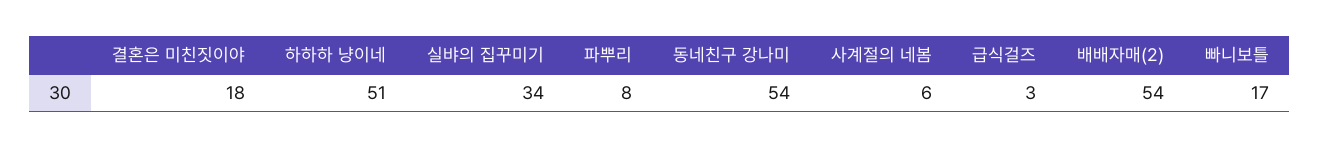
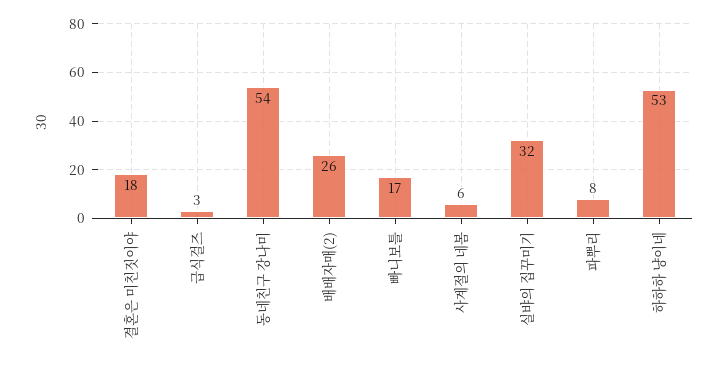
하하하 냥이네: 51 -> 53
실뱌의 집꾸미기: 34 -> 32
배배자매(2): 54 -> 26

